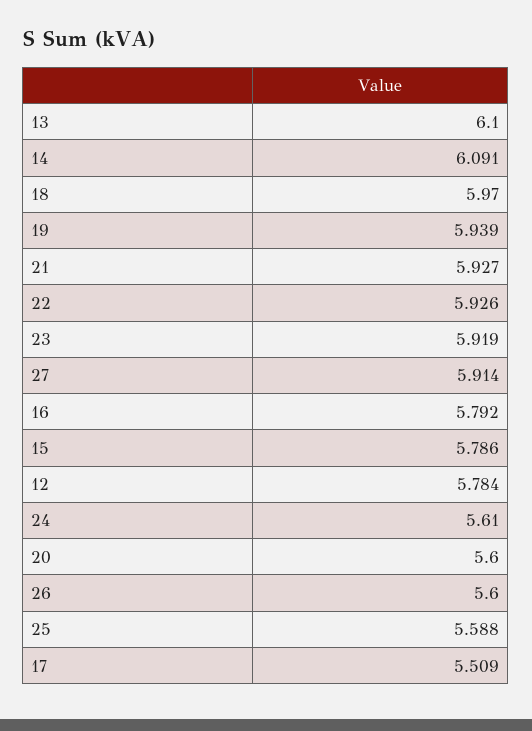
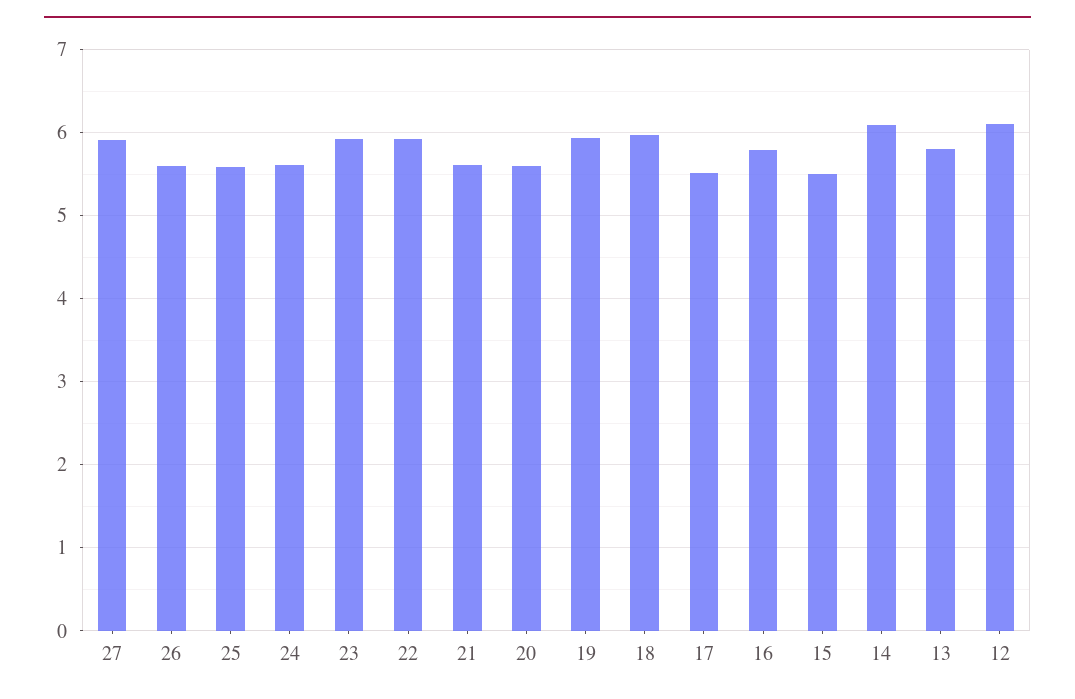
13: 6.1 -> 5.8
21: 5.927 -> 5.6
15: 5.786 -> 5.5
12: 5.784 -> 6.1

